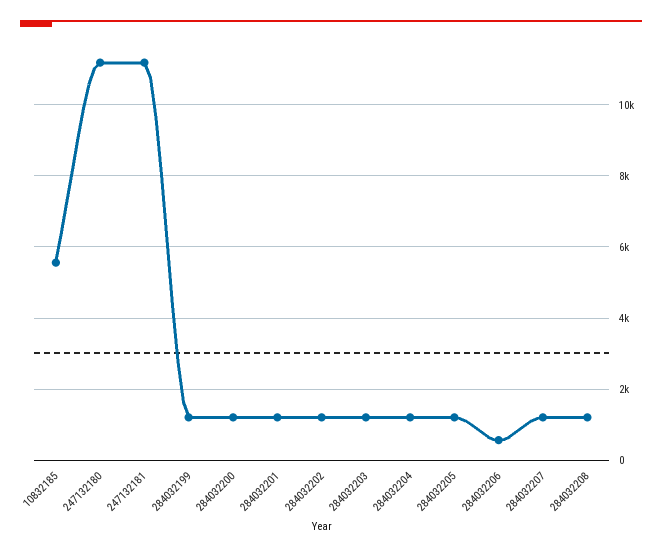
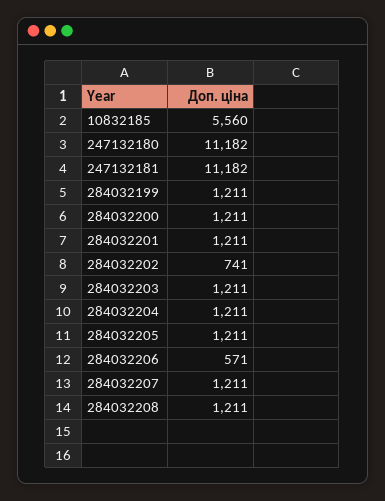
284032202: 1200 -> 741

